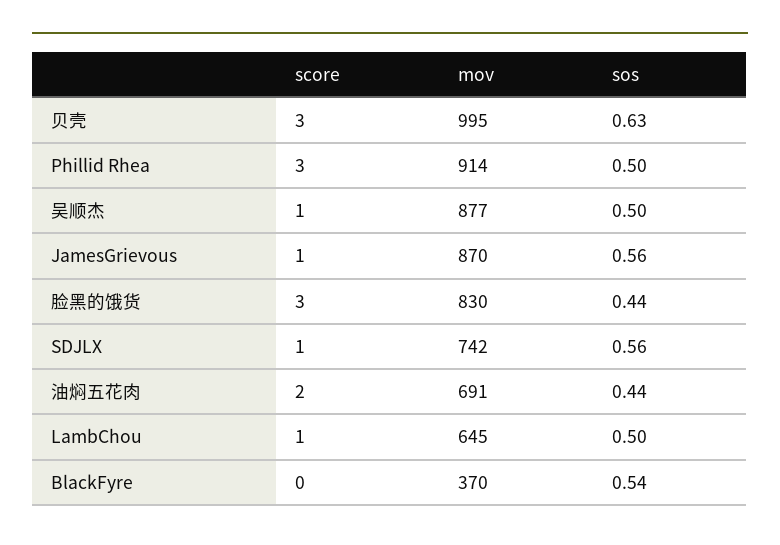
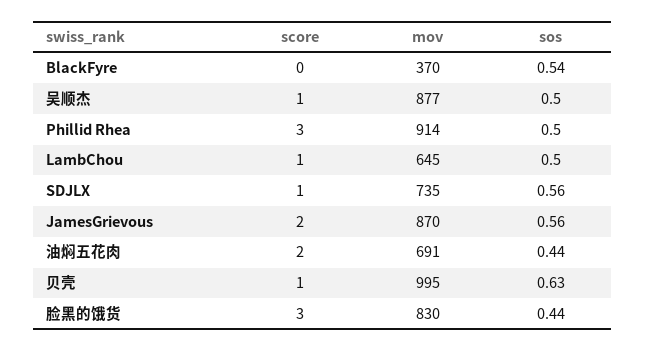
score, 贝壳: 3 -> 1
score, JamesGrievous: 1 -> 2
mov, SDJLX: 742 -> 735

